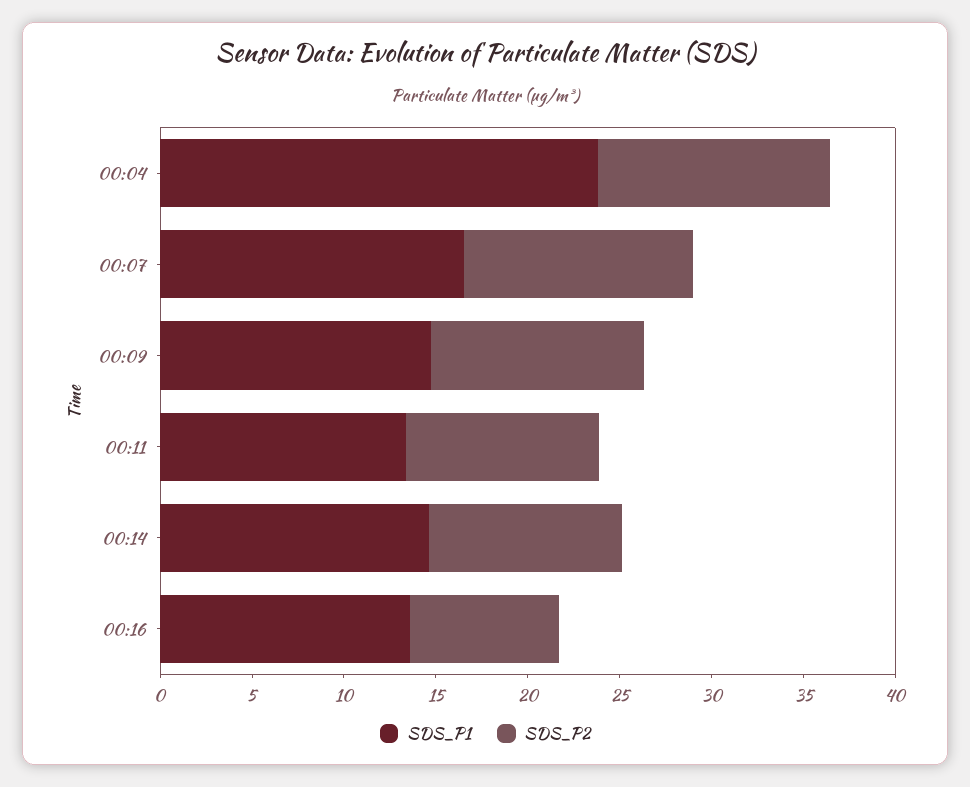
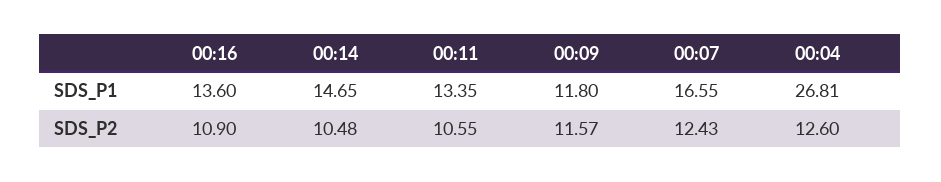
SDS_P1, 00:04: 24 -> 26.81
SDS_P1, 00:09: 15 -> 11.8
SDS_P2, 00:16: 8 -> 10.9

